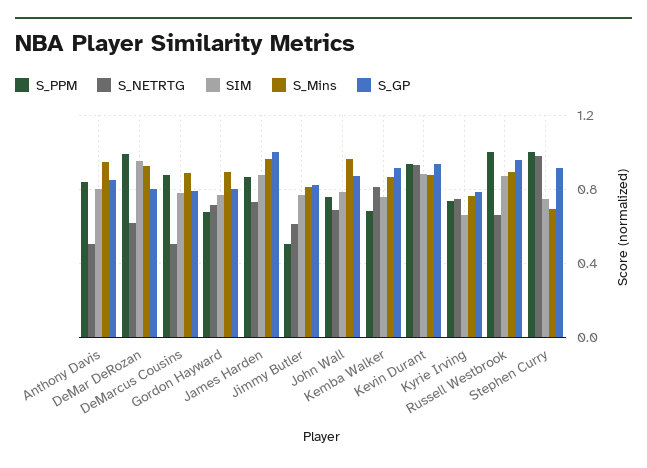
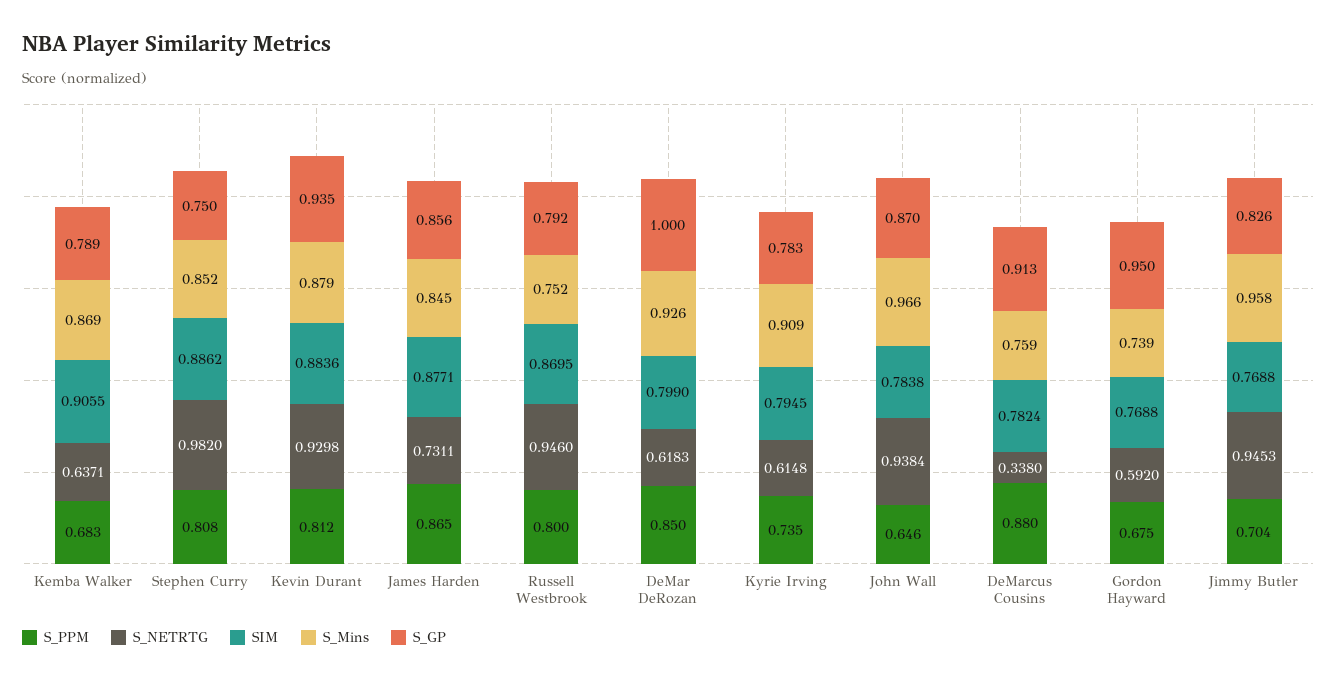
S_PPM, Anthony Davis: 0.85 -> none
S_NETRTG, Anthony Davis: 0.5 -> none
SIM, Anthony Davis: 0.8 -> none
S_Mins, Anthony Davis: 0.95 -> none
S_GP, Anthony Davis: 0.85 -> none
S_PPM, DeMar DeRozan: 1 -> 0.85
SIM, DeMar DeRozan: 0.95 -> 0.799
S_GP, DeMar DeRozan: 0.8 -> 1
S_NETRTG, DeMarcus Cousins: 0.5 -> 0.338
S_Mins, DeMarcus Cousins: 0.9 -> 0.759
S_GP, DeMarcus Cousins: 0.8 -> 0.913
S_NETRTG, Gordon Hayward: 0.7 -> 0.592
S_Mins, Gordon Hayward: 0.9 -> 0.739
S_GP, Gordon Hayward: 0.8 -> 0.95
S_Mins, James Harden: 0.95 -> 0.845
S_GP, James Harden: 1 -> 0.856
S_PPM, Jimmy Butler: 0.5 -> 0.704
S_NETRTG, Jimmy Butler: 0.6 -> 0.9453
S_Mins, Jimmy Butler: 0.8 -> 0.958
S_PPM, John Wall: 0.75 -> 0.646
S_NETRTG, John Wall: 0.7 -> 0.9384
S_NETRTG, Kemba Walker: 0.8 -> 0.6371
SIM, Kemba Walker: 0.75 -> 0.9055
S_GP, Kemba Walker: 0.9 -> 0.789
S_PPM, Kevin Durant: 0.95 -> 0.812
S_NETRTG, Kyrie Irving: 0.75 -> 0.6148
SIM, Kyrie Irving: 0.65 -> 0.7945
S_Mins, Kyrie Irving: 0.75 -> 0.909
S_PPM, Russell Westbrook: 1 -> 0.8
S_NETRTG, Russell Westbrook: 0.65 -> 0.946
S_Mins, Russell Westbrook: 0.9 -> 0.752
S_GP, Russell Westbrook: 0.95 -> 0.792
S_PPM, Stephen Curry: 1 -> 0.808
SIM, Stephen Curry: 0.75 -> 0.8862
S_Mins, Stephen Curry: 0.7 -> 0.852
S_GP, Stephen Curry: 0.9 -> 0.75

